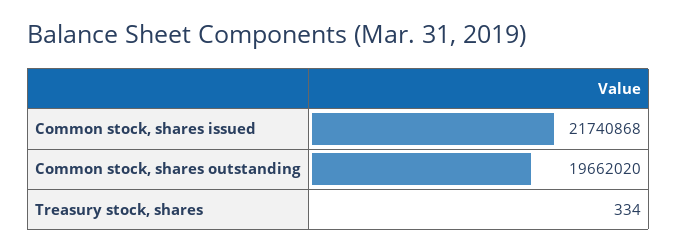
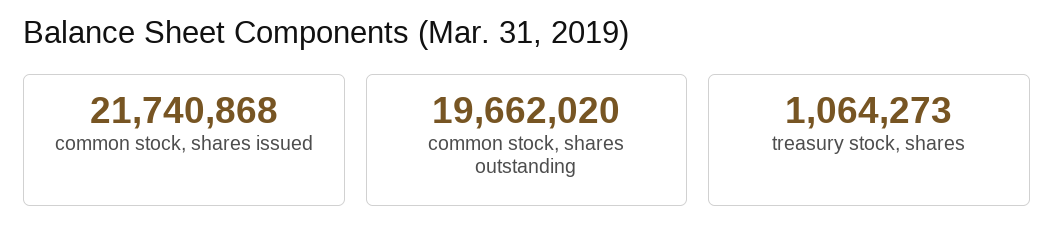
Treasury stock, shares: 334 -> 1064273

